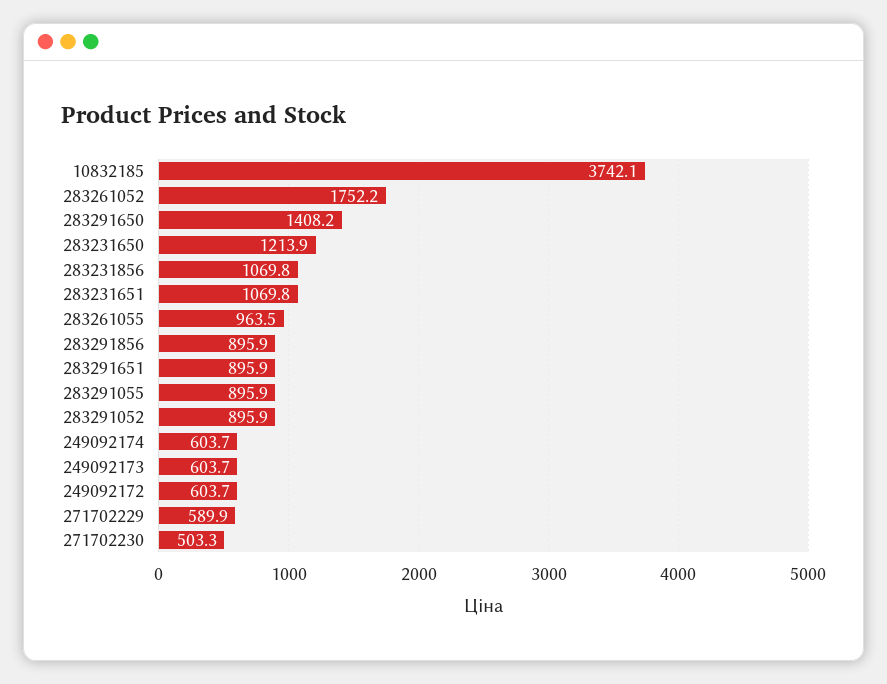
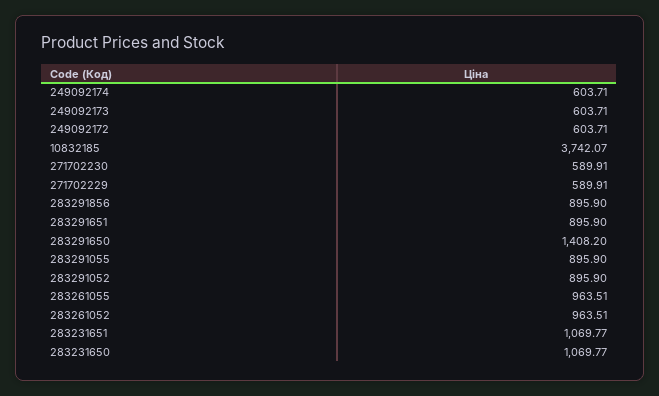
283261052: 1752.2 -> 963.51
283231650: 1213.9 -> 1069.77
283231856: 1069.8 -> none
271702230: 503.3 -> 589.91

